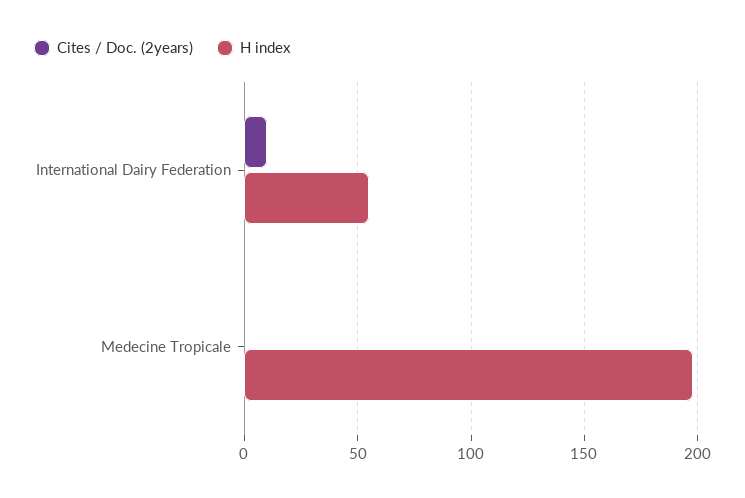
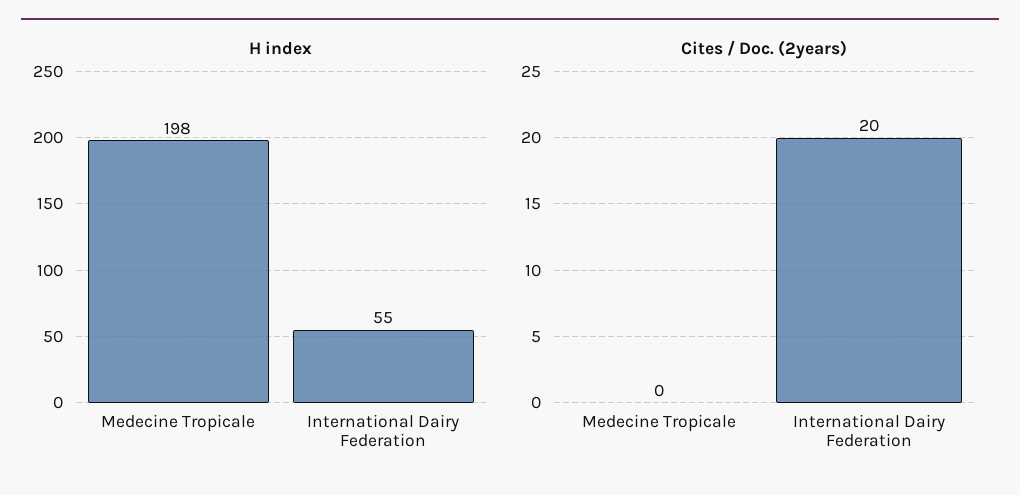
Cites / Doc. (2years), International Dairy Federation: 10 -> 20

